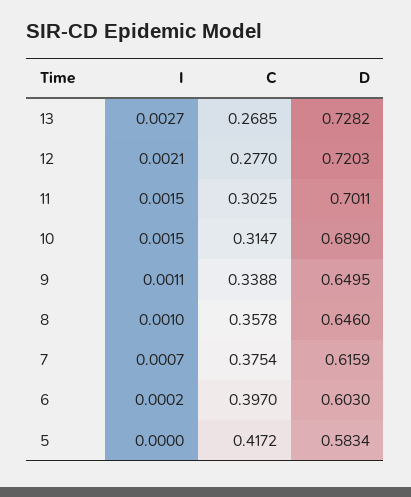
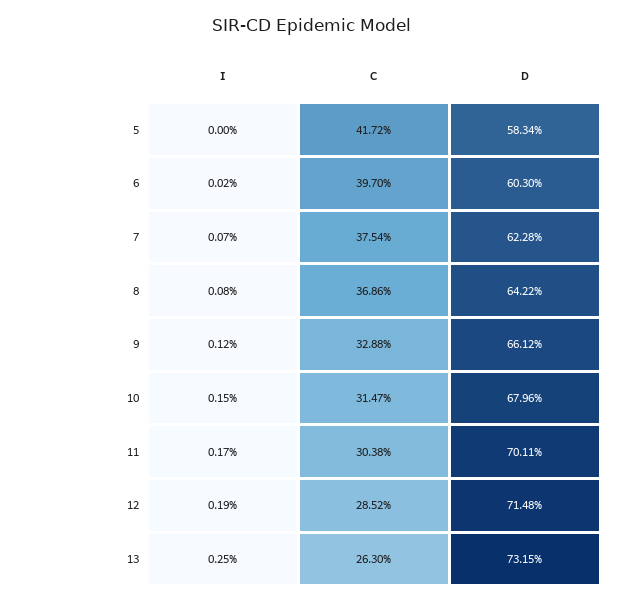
I, 13: 0.0027 -> 0.0025
C, 13: 0.2685 -> 0.263
D, 13: 0.7282 -> 0.7315
I, 12: 0.0021 -> 0.0019
C, 12: 0.277 -> 0.2852
D, 12: 0.7203 -> 0.7148
I, 11: 0.0015 -> 0.0017
C, 11: 0.3025 -> 0.3038
D, 10: 0.689 -> 0.6796
I, 9: 0.0011 -> 0.0012
C, 9: 0.3388 -> 0.3288
D, 9: 0.6495 -> 0.6612
I, 8: 0.001 -> 0.0008
C, 8: 0.3578 -> 0.3686
D, 8: 0.646 -> 0.6422
D, 7: 0.6159 -> 0.6228

